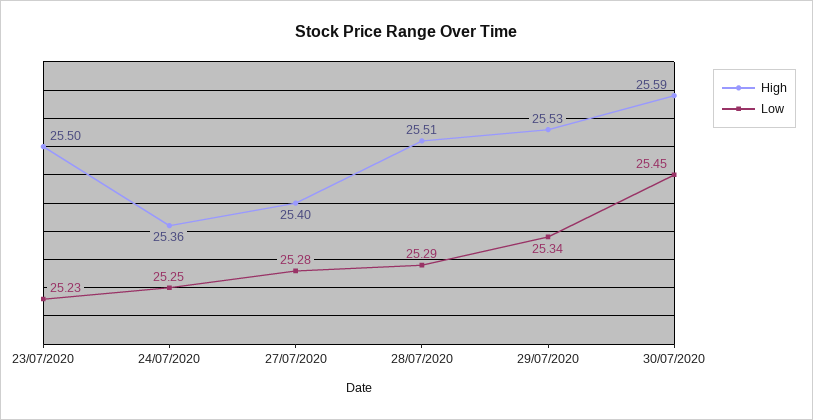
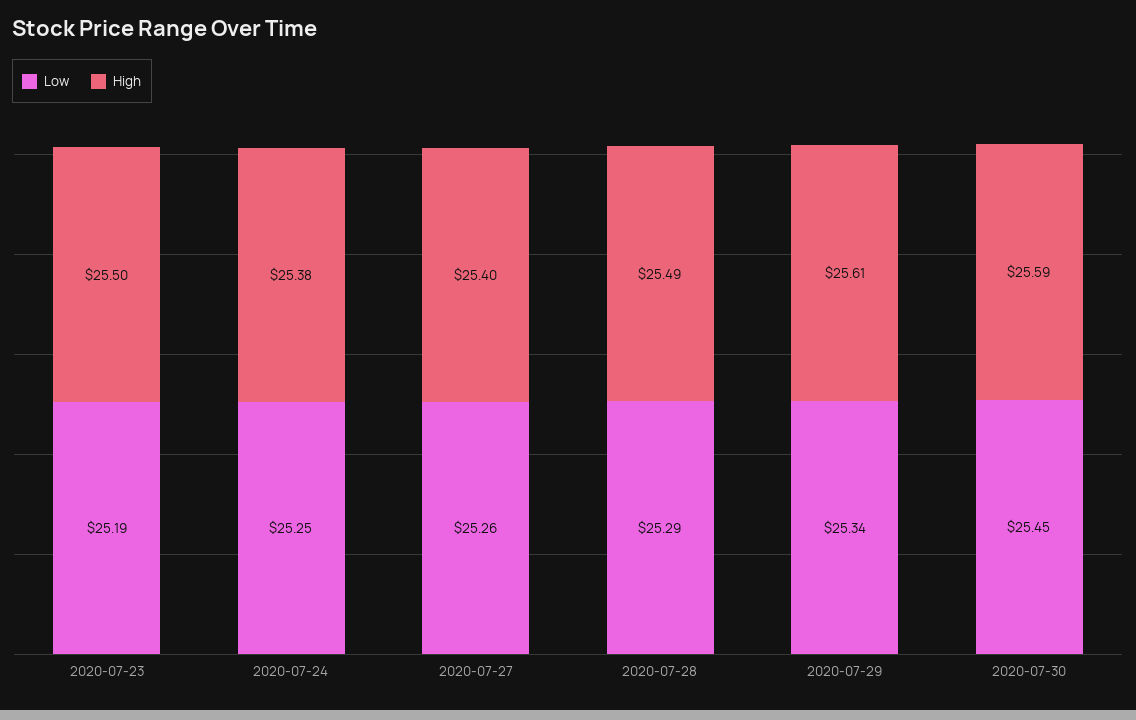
Low, 23/07/2020: 25.23 -> 25.19
High, 24/07/2020: 25.36 -> 25.38
Low, 27/07/2020: 25.28 -> 25.26
High, 28/07/2020: 25.51 -> 25.49
High, 29/07/2020: 25.53 -> 25.61

